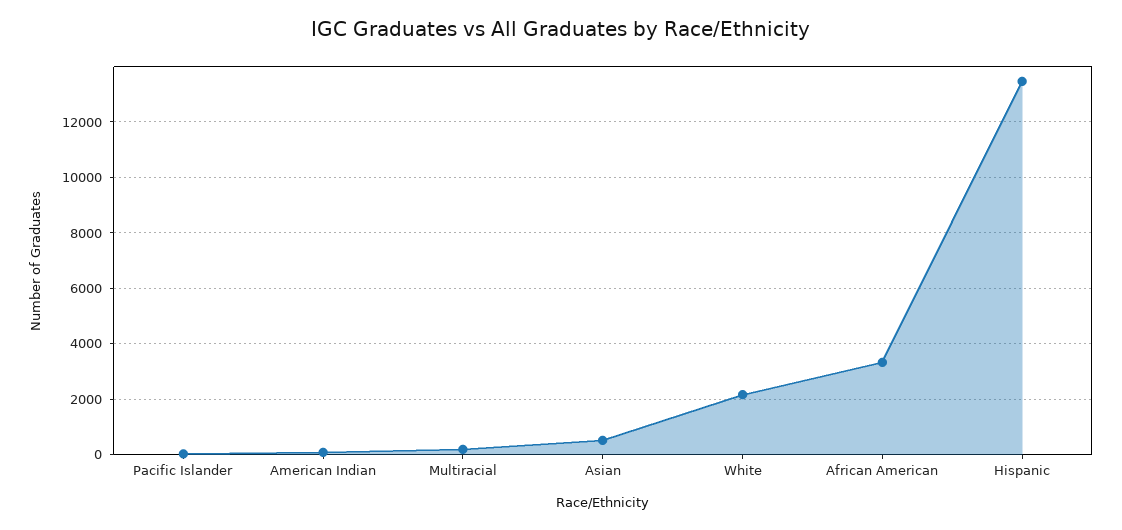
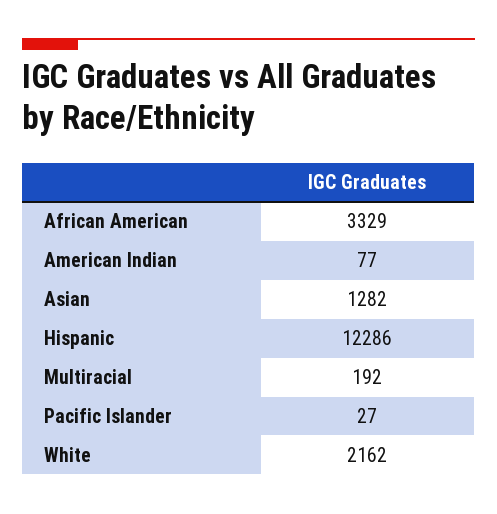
Asian: 500 -> 1282
Hispanic: 13500 -> 12286

